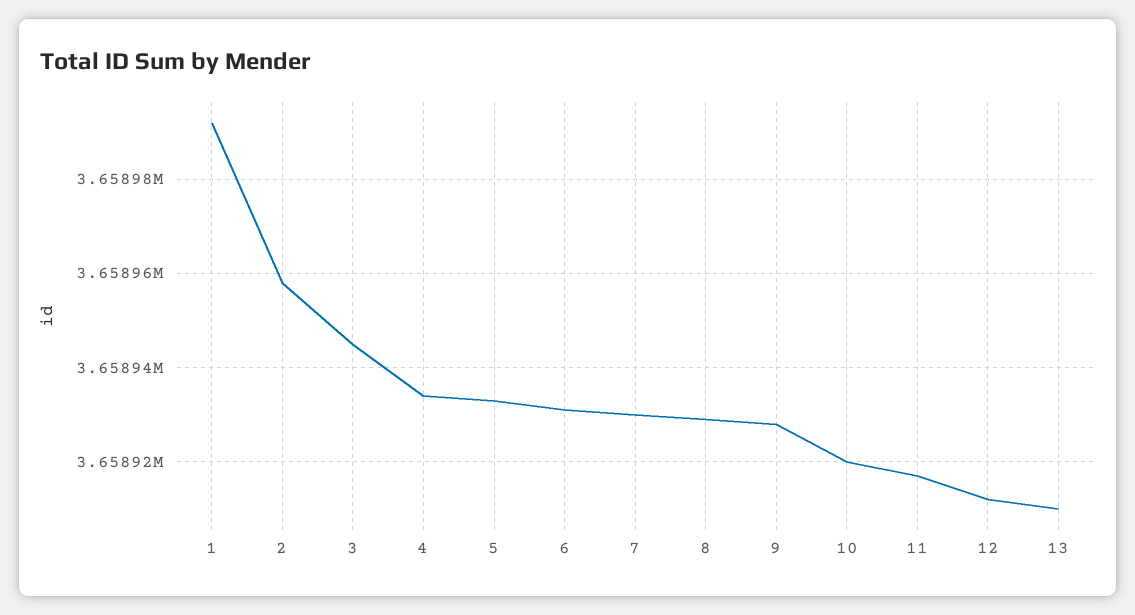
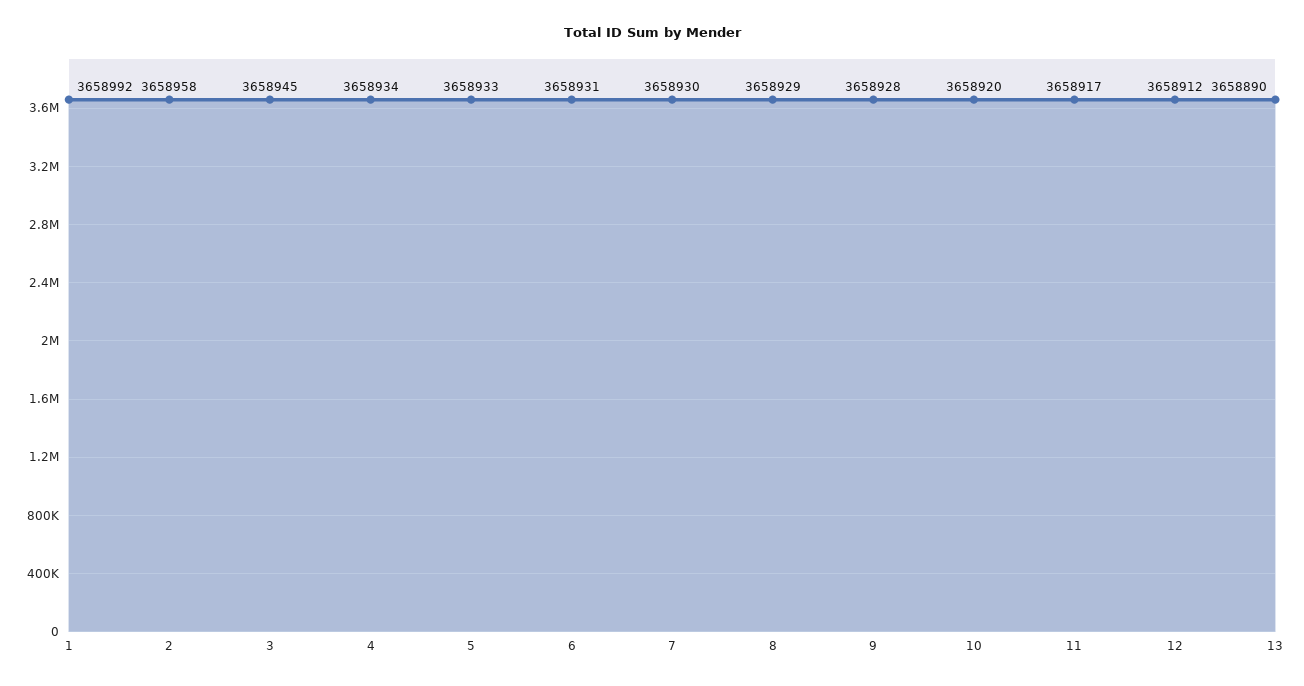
13: 3658910 -> 3658890

